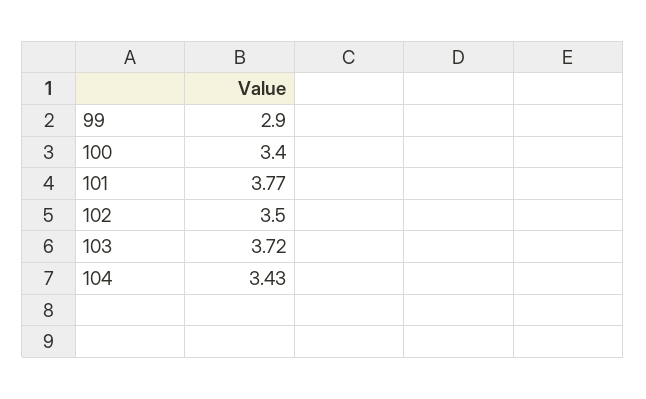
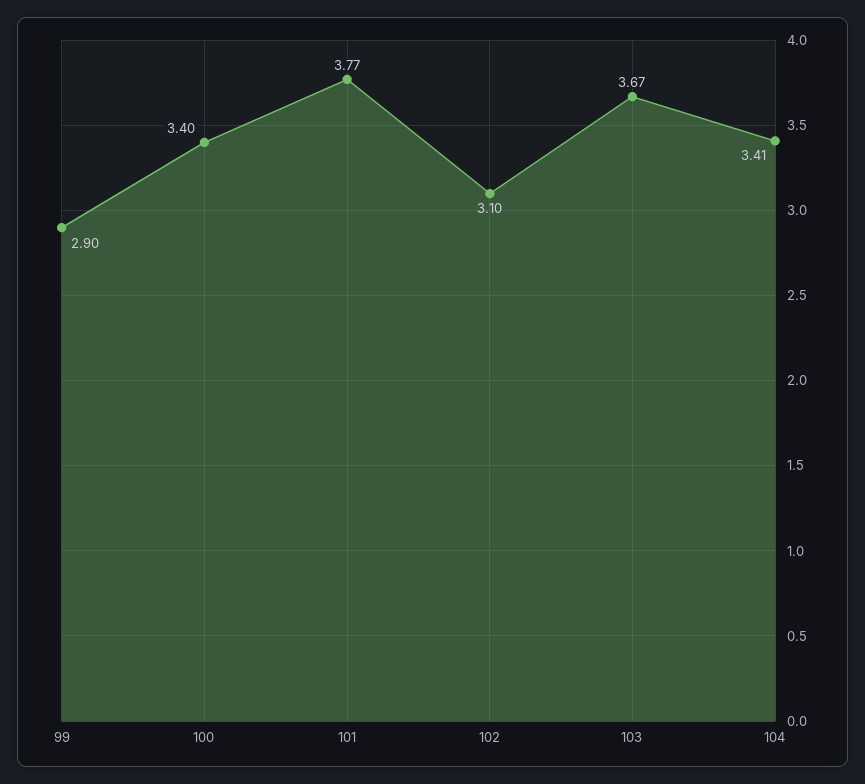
102: 3.5 -> 3.1
103: 3.72 -> 3.67
104: 3.43 -> 3.41

